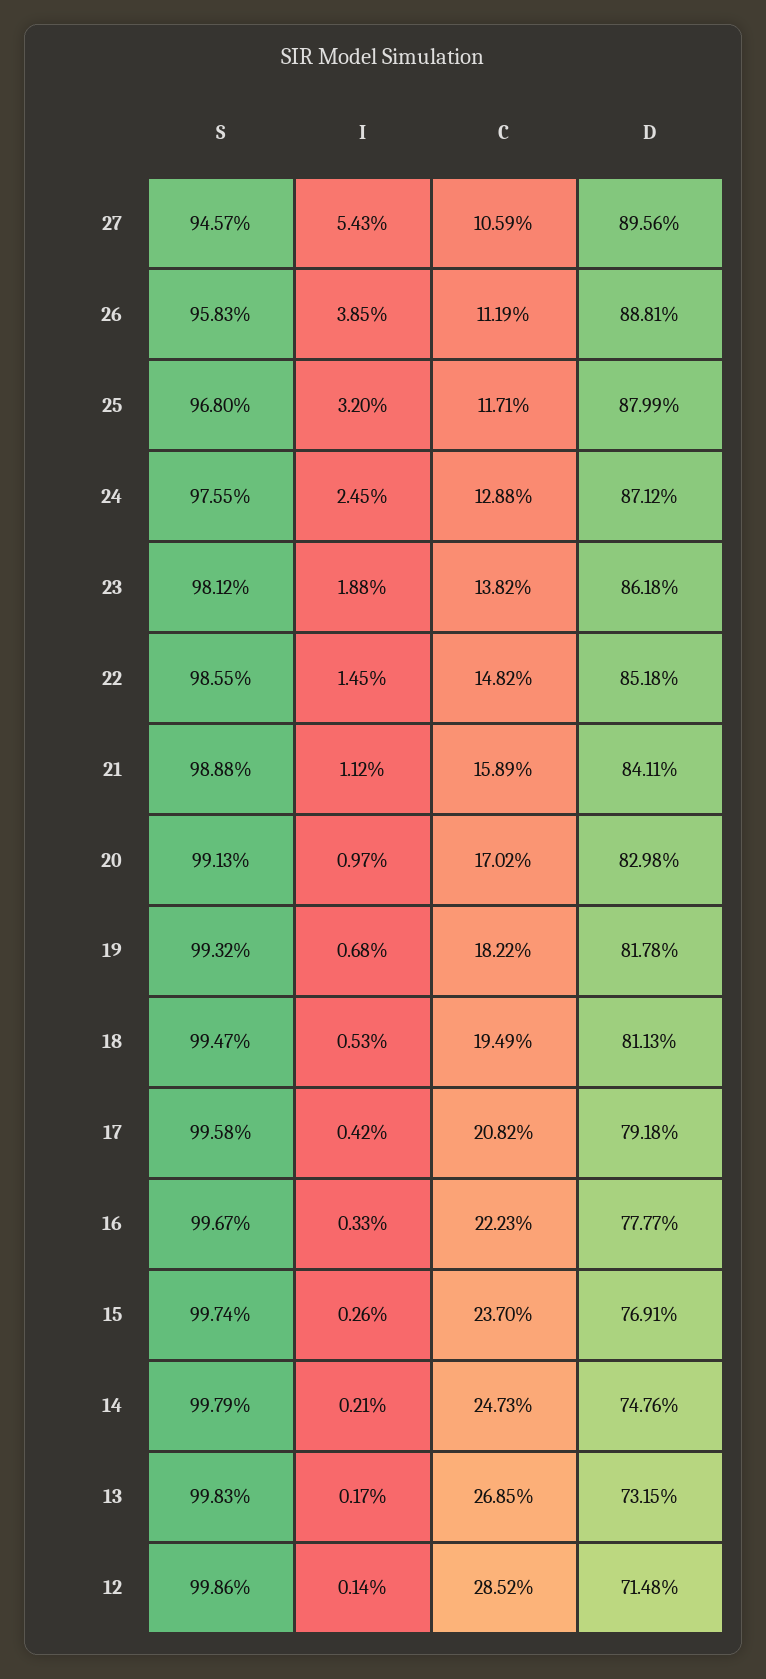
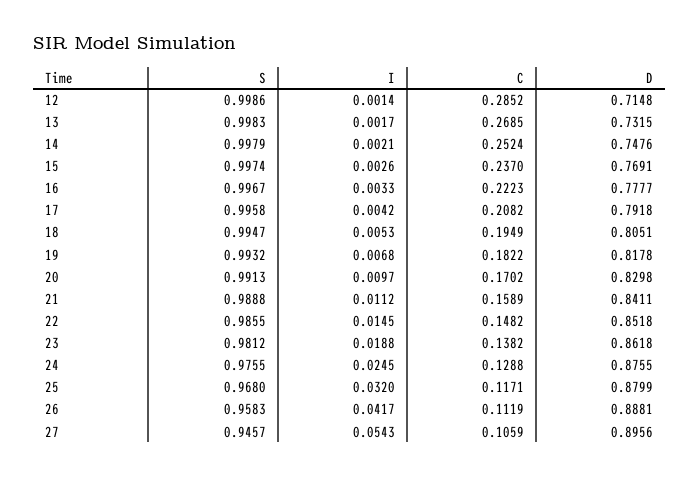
I, 26: 0.0385 -> 0.0417
D, 24: 0.8712 -> 0.8755
D, 18: 0.8113 -> 0.8051
C, 14: 0.2473 -> 0.2524

